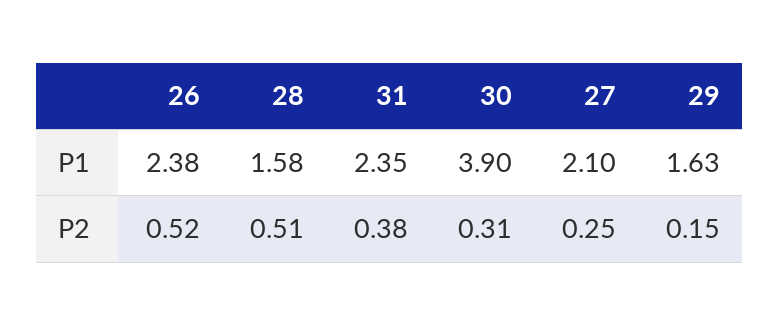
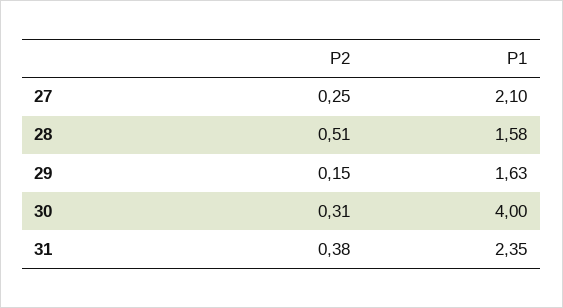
26, P1: 2.38 -> none
30, P1: 3.9 -> 4
26, P2: 0.52 -> none

